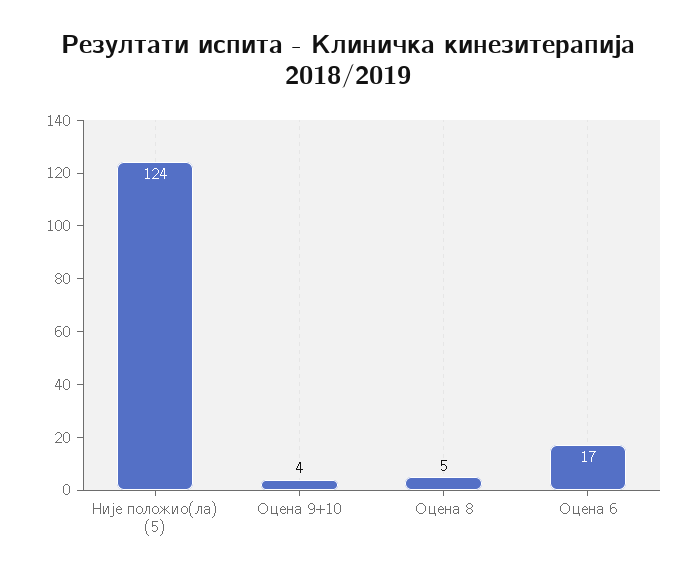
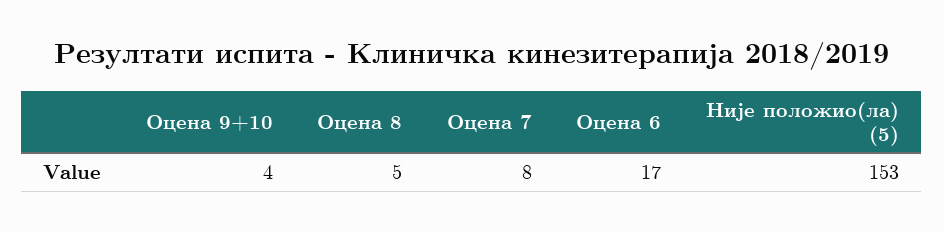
Није положио(ла) (5): 124 -> 153
Оцена 7: none -> 8

